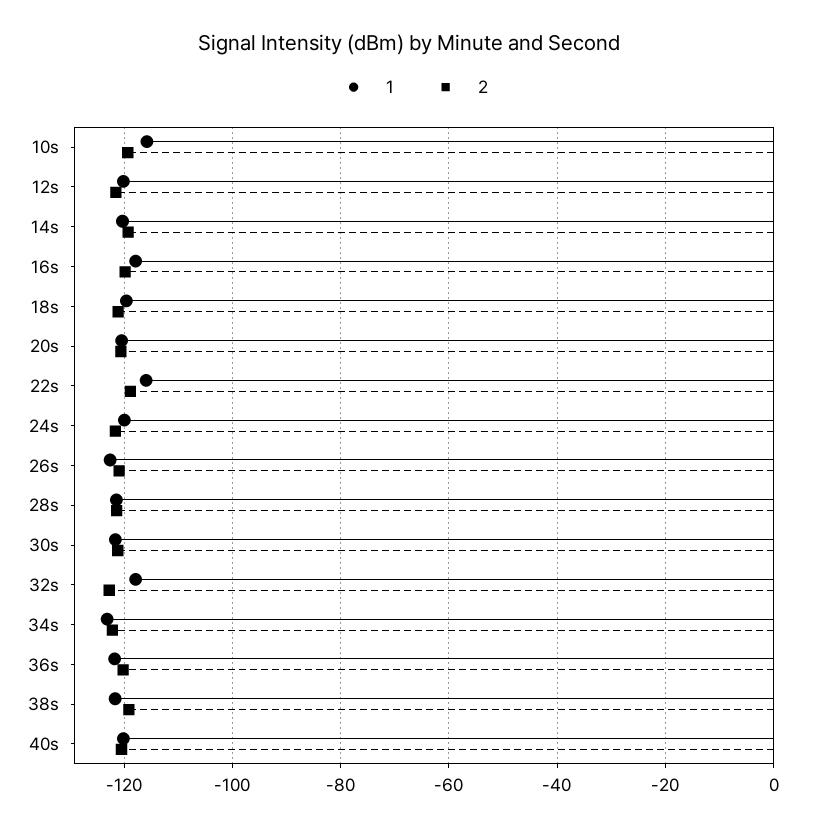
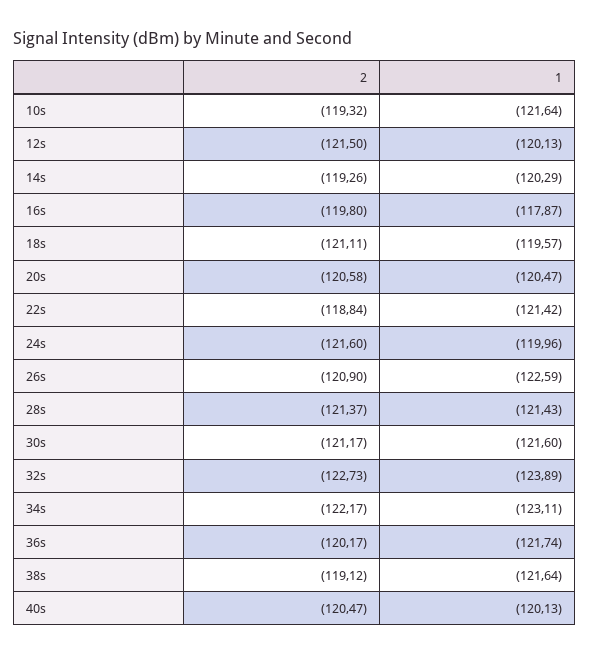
1, 10s: -116 -> -121.64
1, 22s: -116 -> -121.42
1, 32s: -118 -> -123.89

